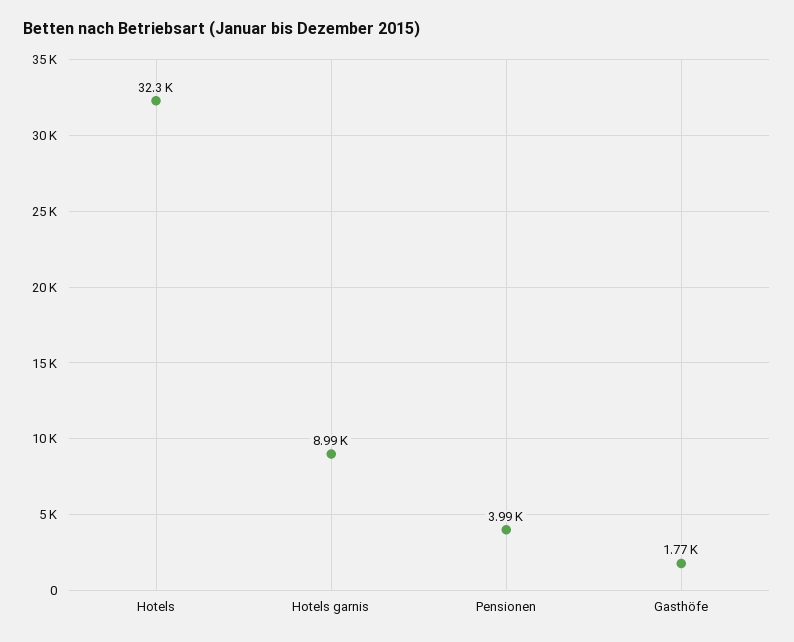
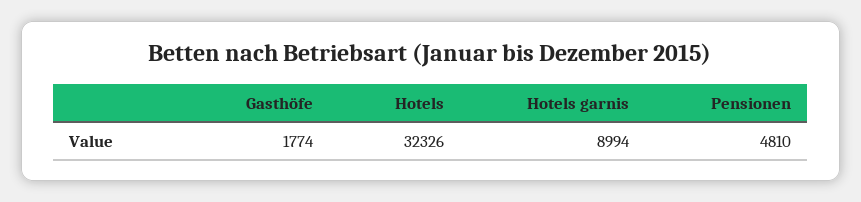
Pensionen: 3990 -> 4810

